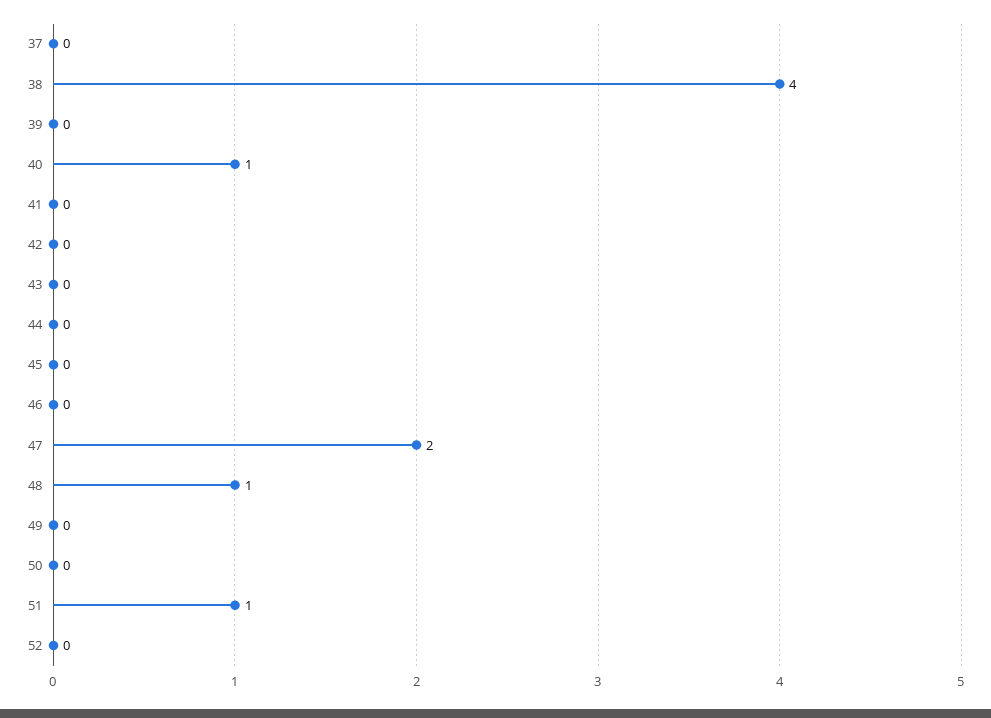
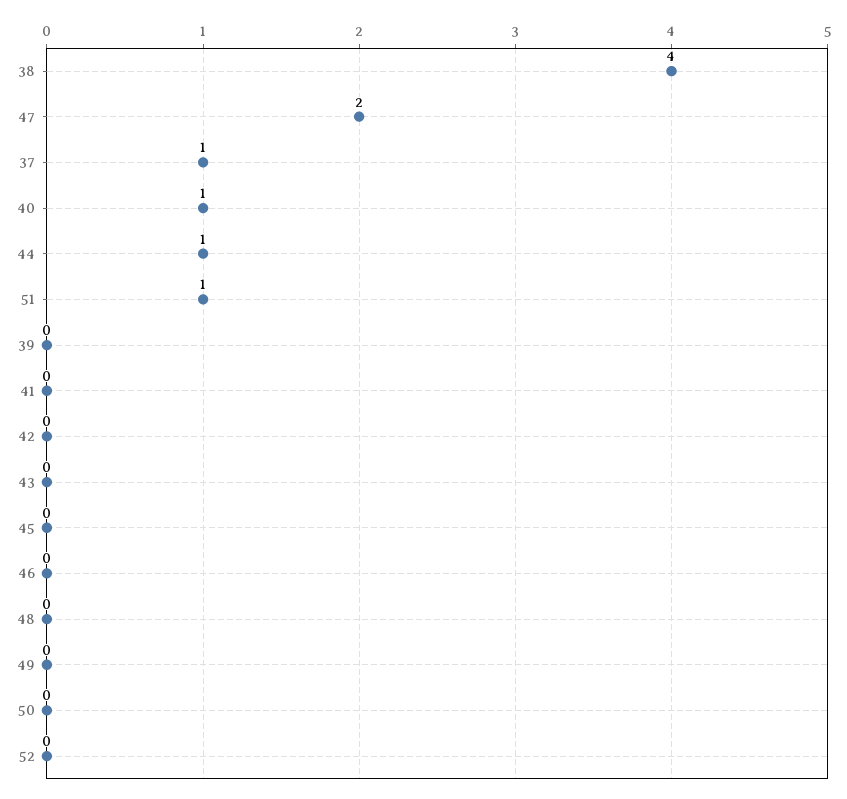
37: 0 -> 1
44: 0 -> 1
48: 1 -> 0

